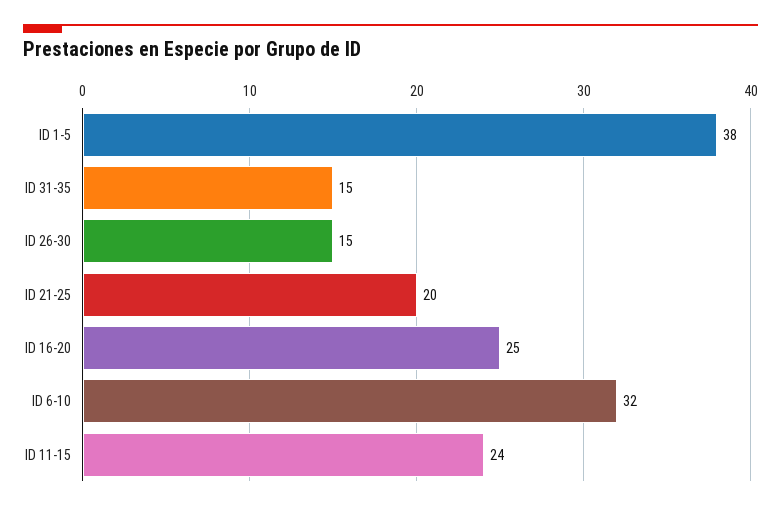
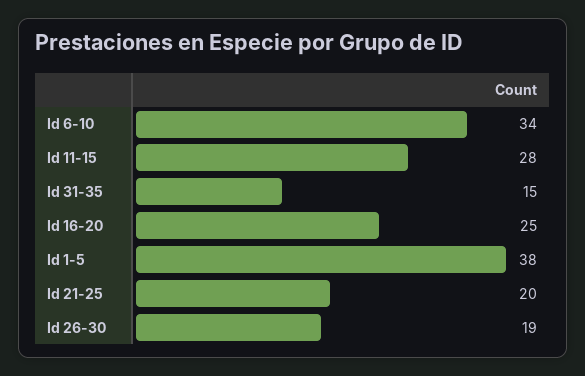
ID 26-30: 15 -> 19
ID 6-10: 32 -> 34
ID 11-15: 24 -> 28

